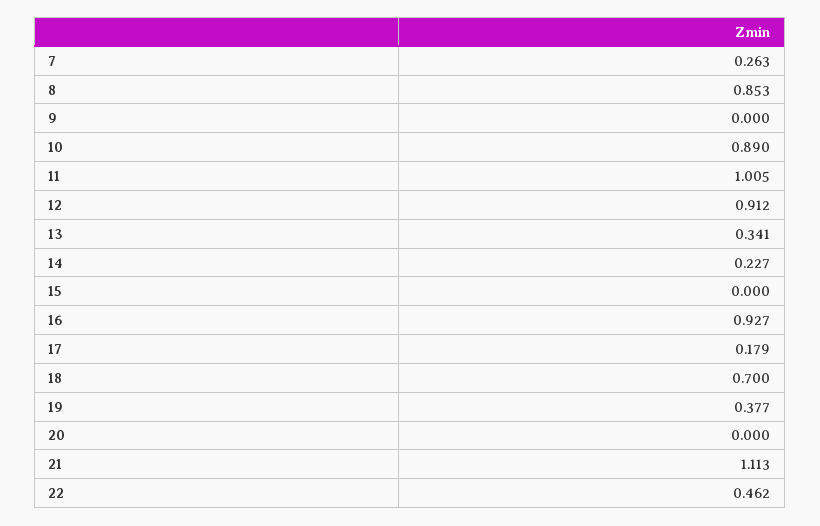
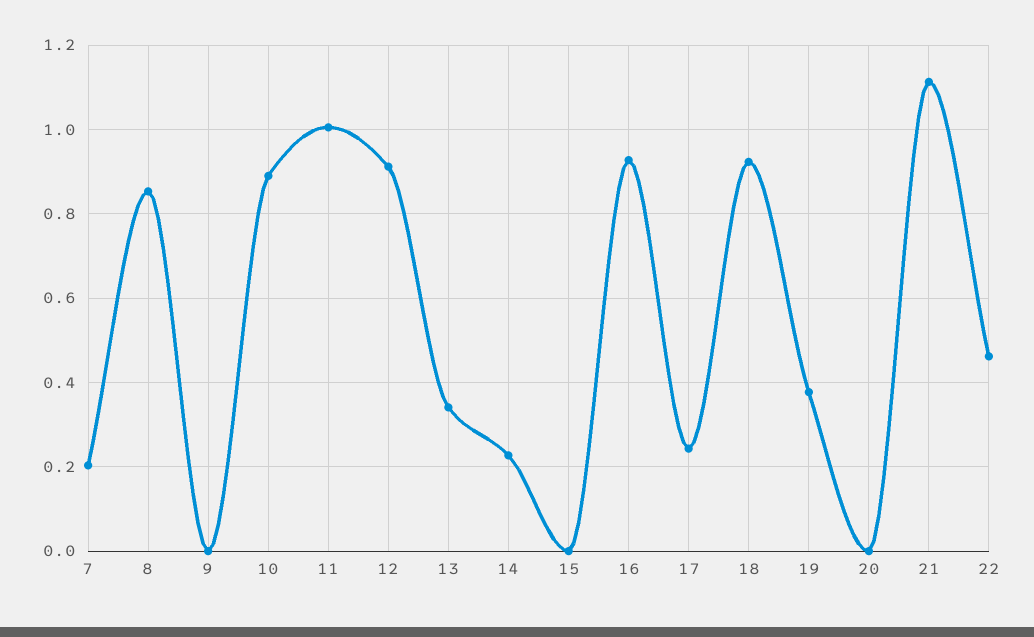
7: 0.263 -> 0.2
17: 0.179 -> 0.24
18: 0.7 -> 0.92

